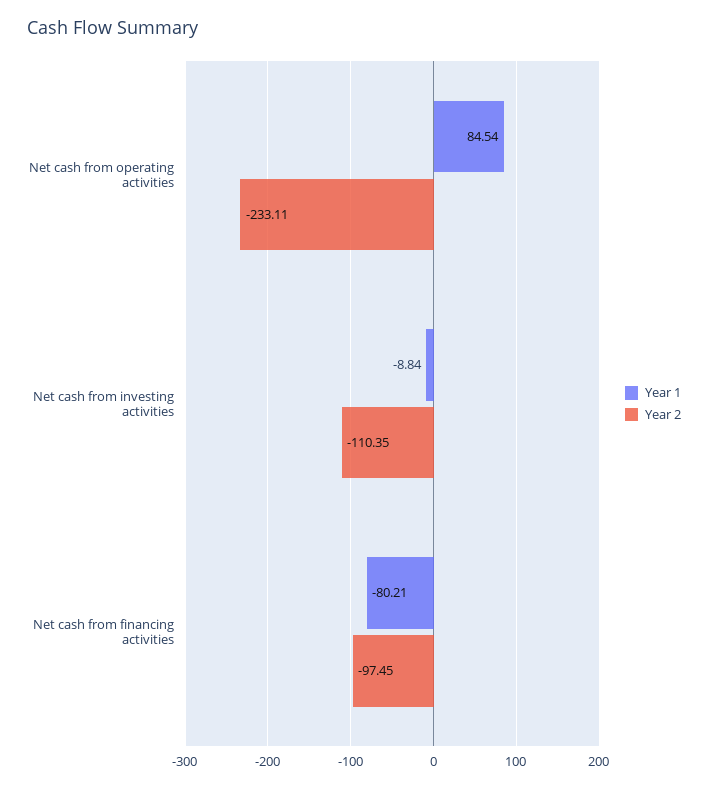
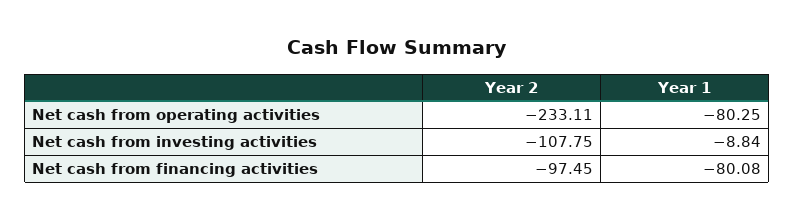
Year 1, Net cash from operating activities: 84.54 -> -80.25
Year 2, Net cash from investing activities: -110.35 -> -107.75
Year 1, Net cash from financing activities: -80.21 -> -80.08

